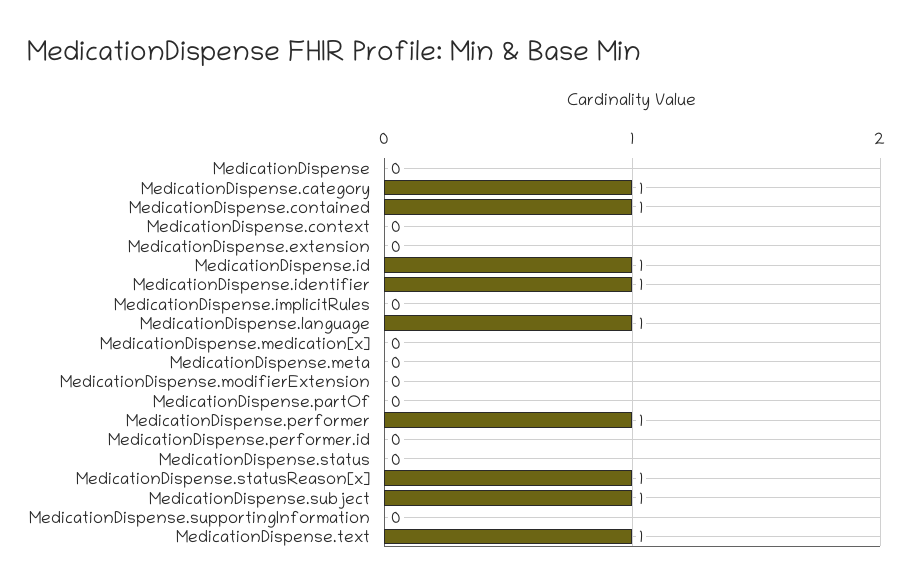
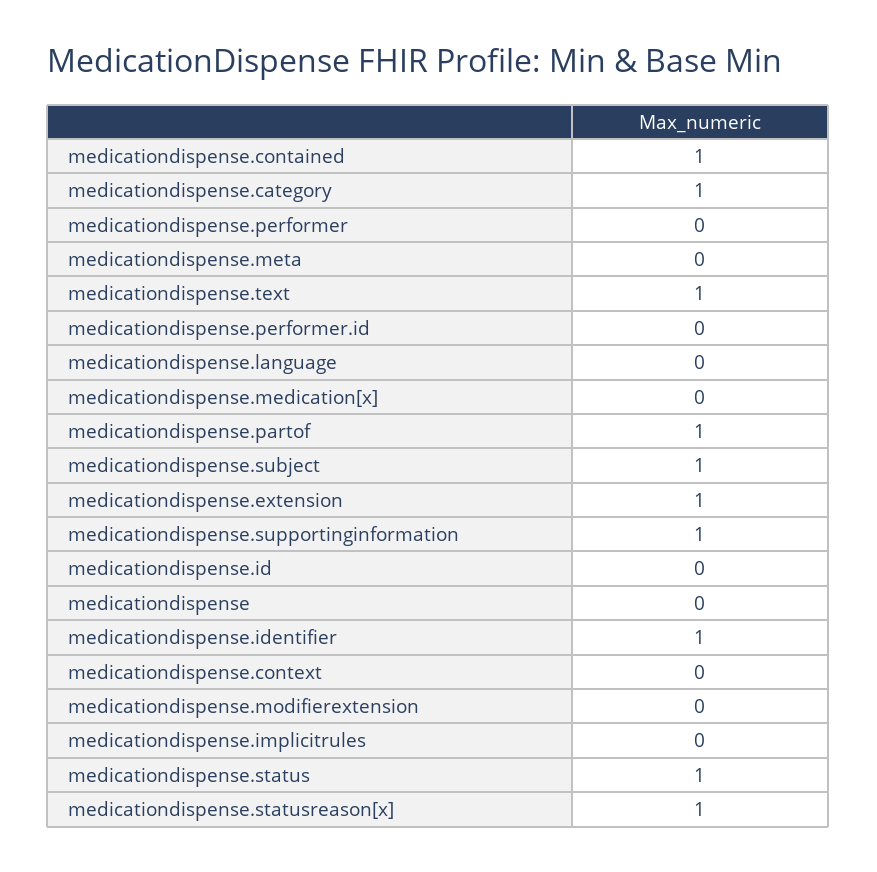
MedicationDispense.extension: 0 -> 1
MedicationDispense.id: 1 -> 0
MedicationDispense.language: 1 -> 0
MedicationDispense.partOf: 0 -> 1
MedicationDispense.performer: 1 -> 0
MedicationDispense.status: 0 -> 1
MedicationDispense.supportingInformation: 0 -> 1

